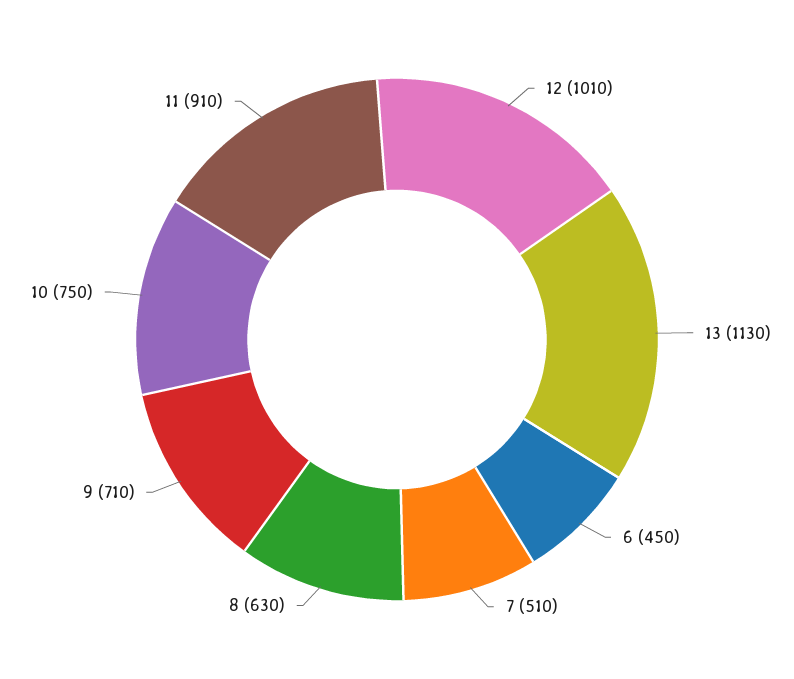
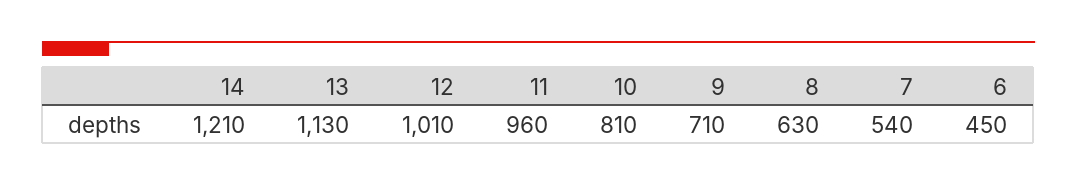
7: 510 -> 540
10: 750 -> 810
11: 910 -> 960
14: none -> 1210

